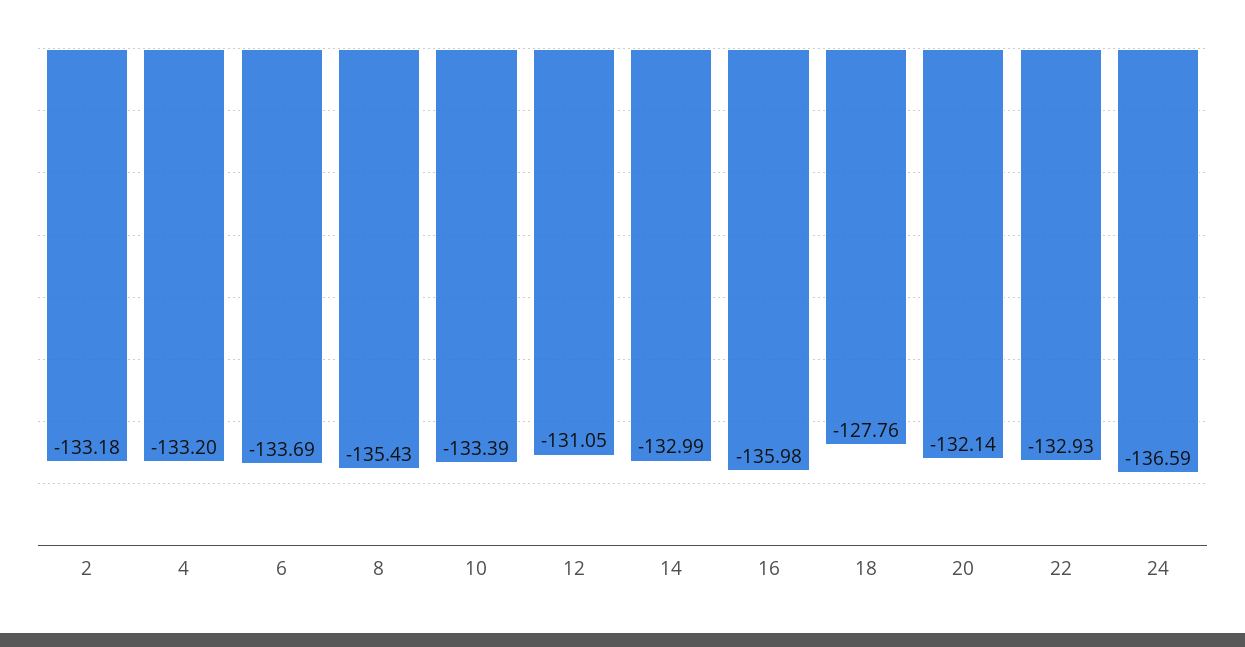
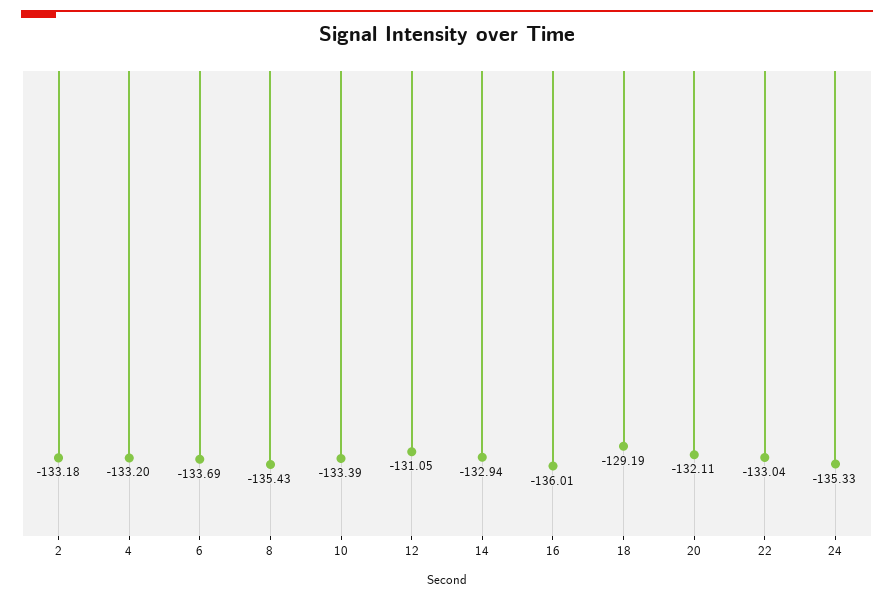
14: -132.99 -> -132.94
16: -135.98 -> -136.01
18: -127.76 -> -129.19
20: -132.14 -> -132.11
22: -132.93 -> -133.04
24: -136.59 -> -135.33

